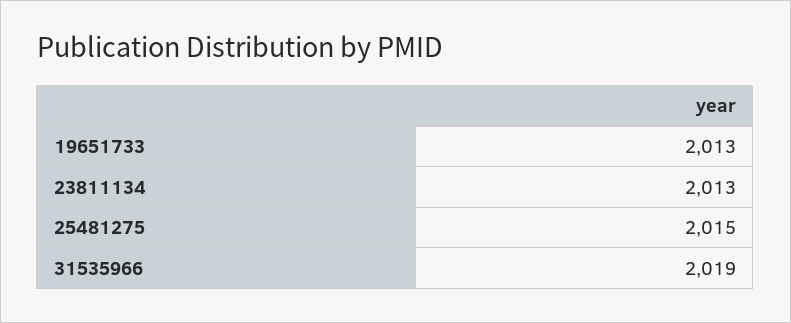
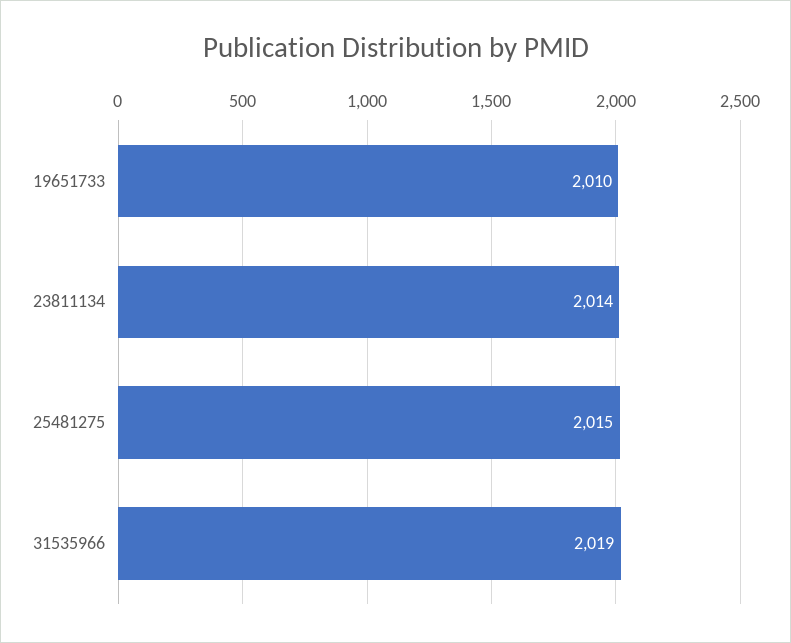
19651733: 2013 -> 2010
23811134: 2013 -> 2014

